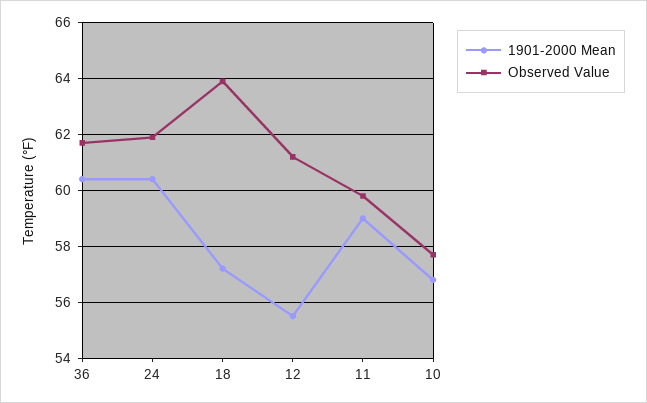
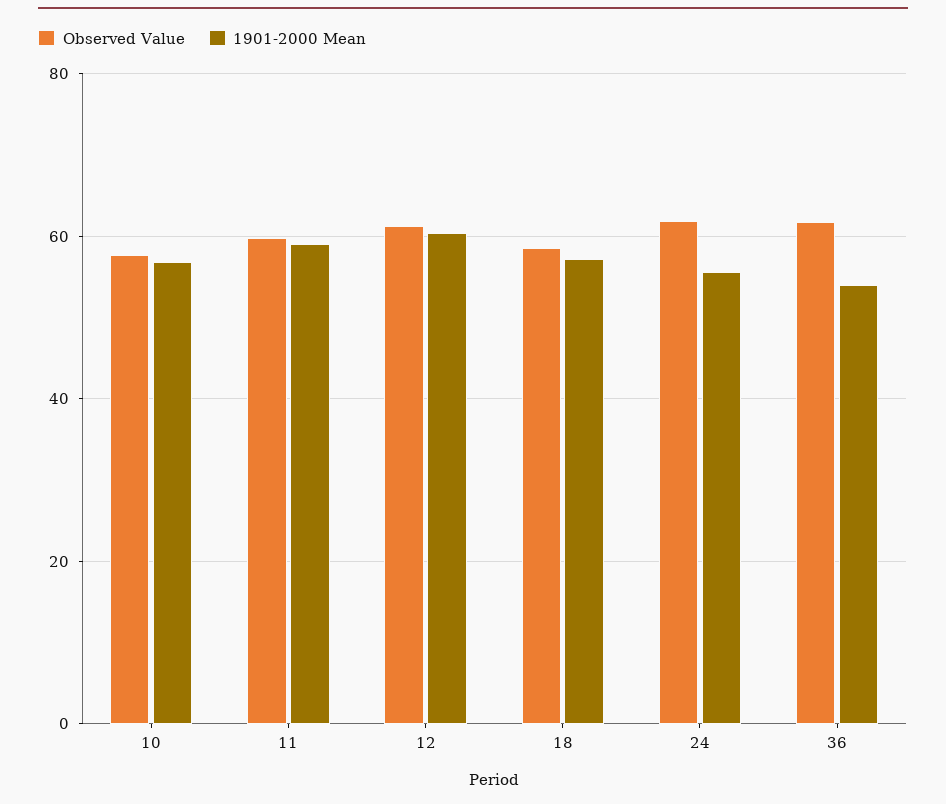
1901-2000 Mean, 36: 60.5 -> 54
1901-2000 Mean, 24: 60.5 -> 56
Observed Value, 18: 64 -> 58
1901-2000 Mean, 12: 55.5 -> 60

